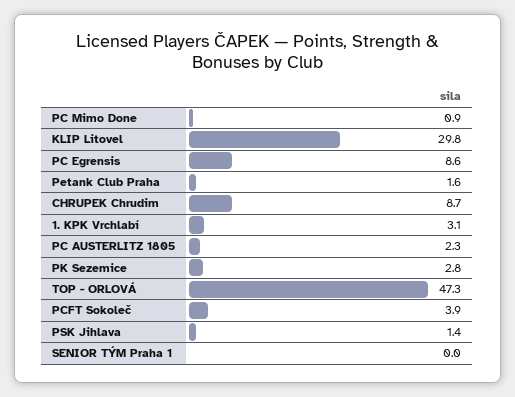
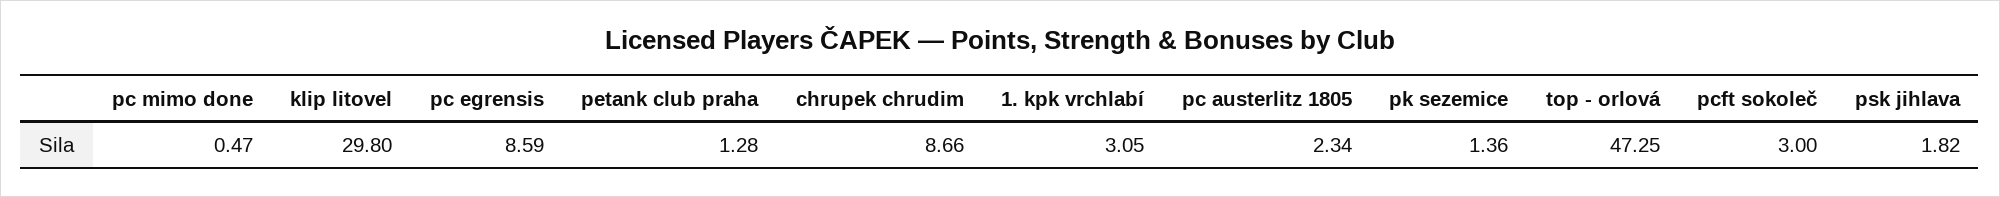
PC Mimo Done: 0.9 -> 0.47
Petank Club Praha: 1.6 -> 1.28
PK Sezemice: 2.8 -> 1.36
PCFT Sokoleč: 3.9 -> 3
PSK Jihlava: 1.4 -> 1.82
SENIOR TÝM Praha 1: 0 -> none

